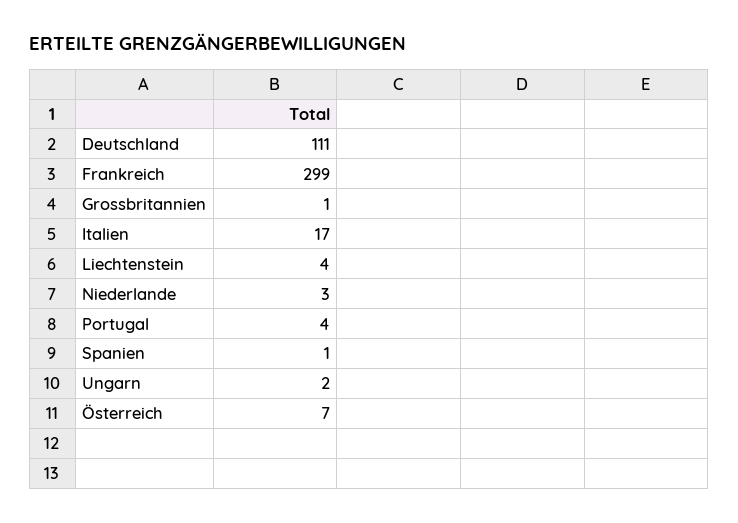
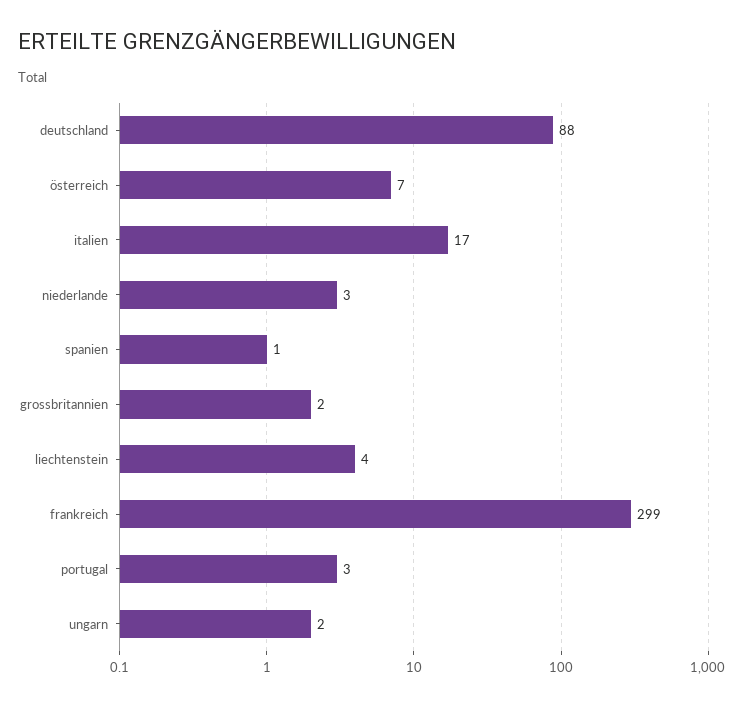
Deutschland: 111 -> 88
Grossbritannien: 1 -> 2
Portugal: 4 -> 3

